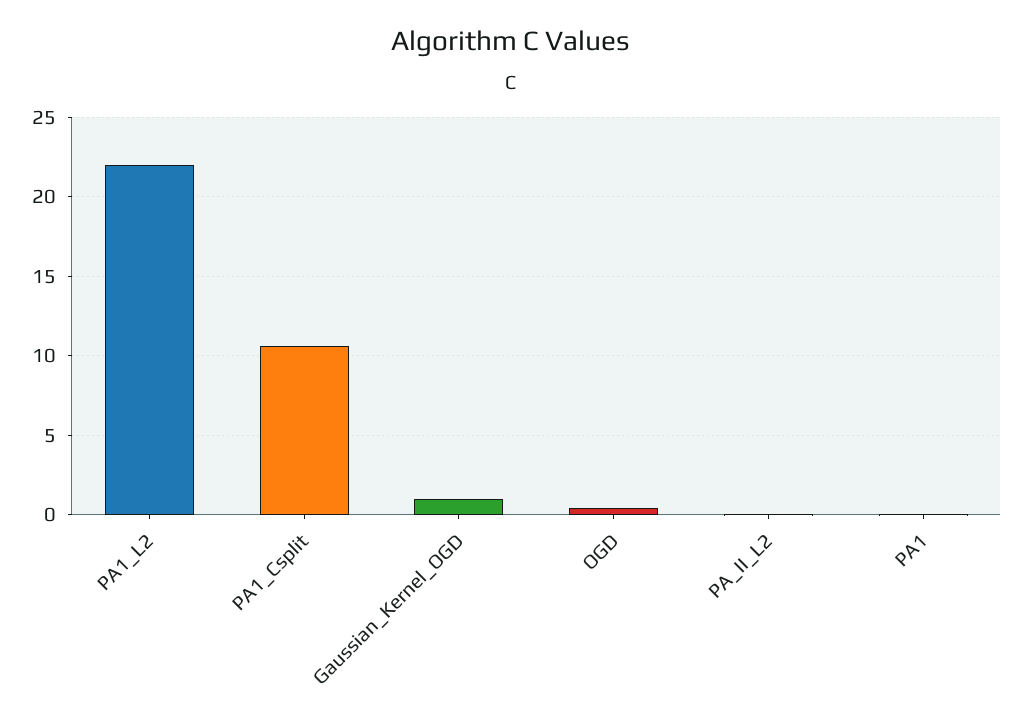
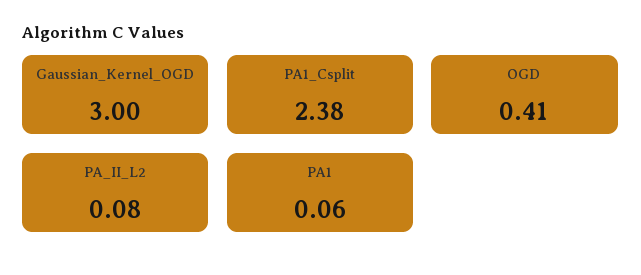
PA1_L2: 22 -> none
PA1_Csplit: 10.5 -> 2.38
Gaussian_Kernel_OGD: 1 -> 3

